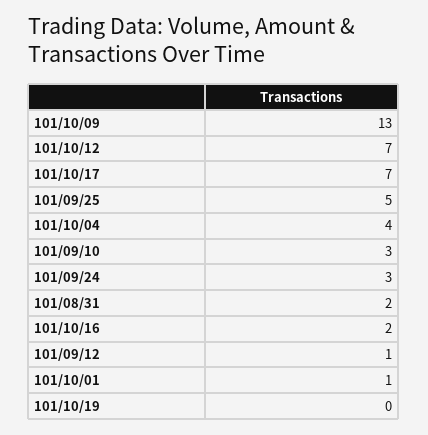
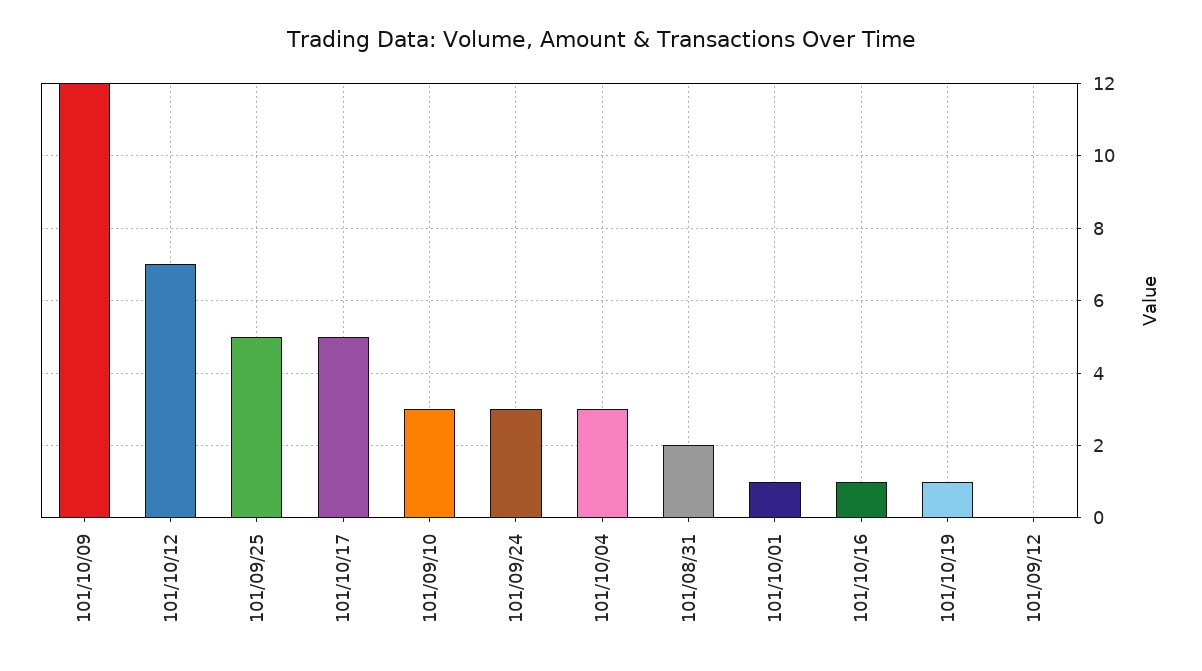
101/10/09: 13 -> 12
101/10/17: 7 -> 5
101/10/04: 4 -> 3
101/10/16: 2 -> 1
101/09/12: 1 -> 0
101/10/19: 0 -> 1

